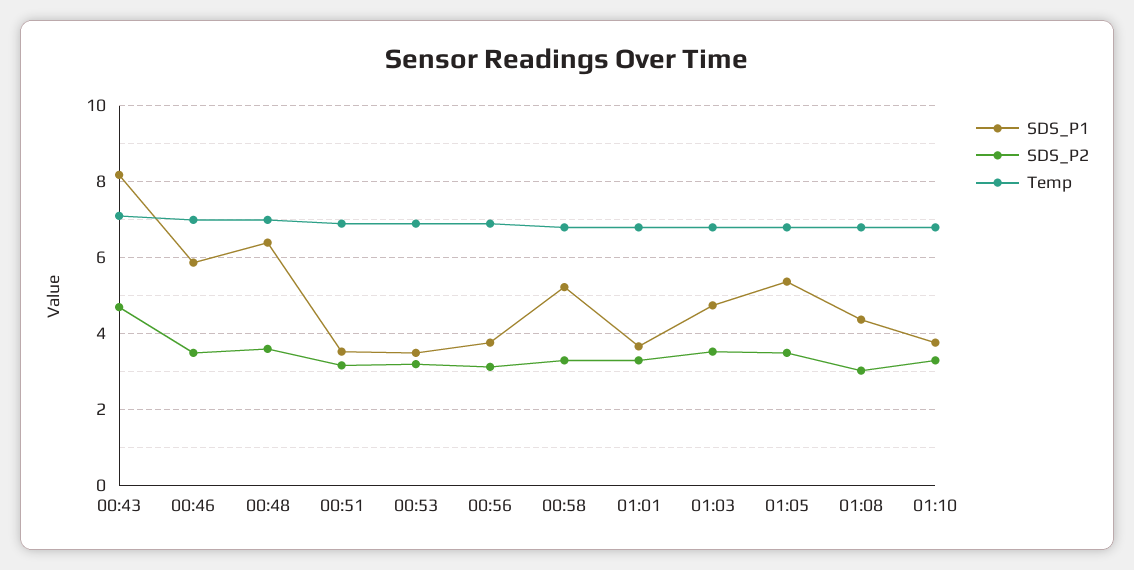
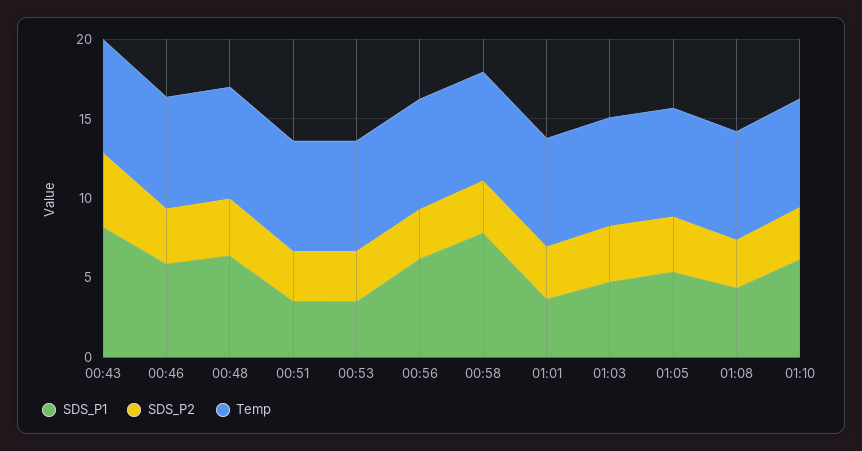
SDS_P1, 00:56: 3.8 -> 6
SDS_P1, 00:58: 5.2 -> 8
SDS_P1, 01:10: 3.8 -> 6

